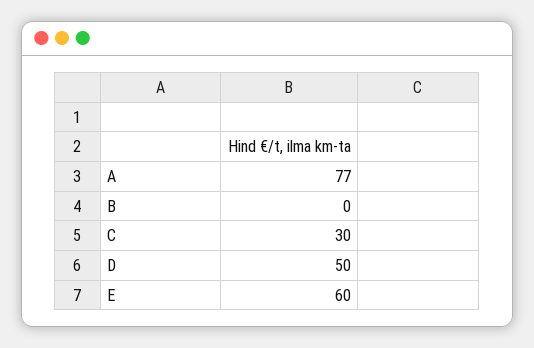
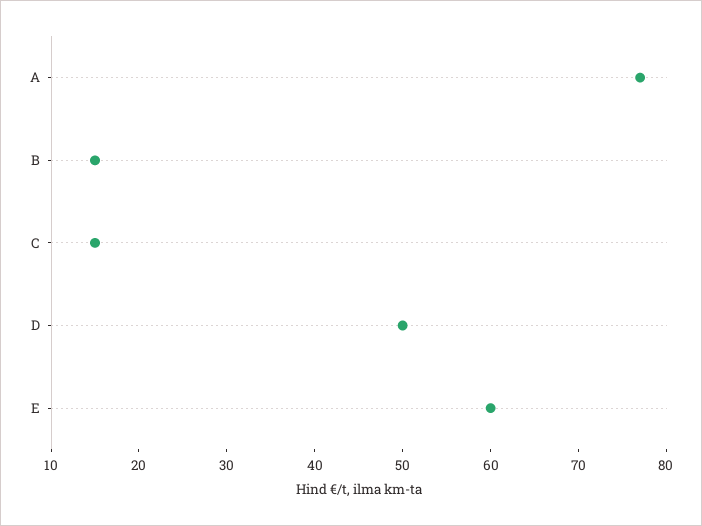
B: 0 -> 15
C: 30 -> 15

